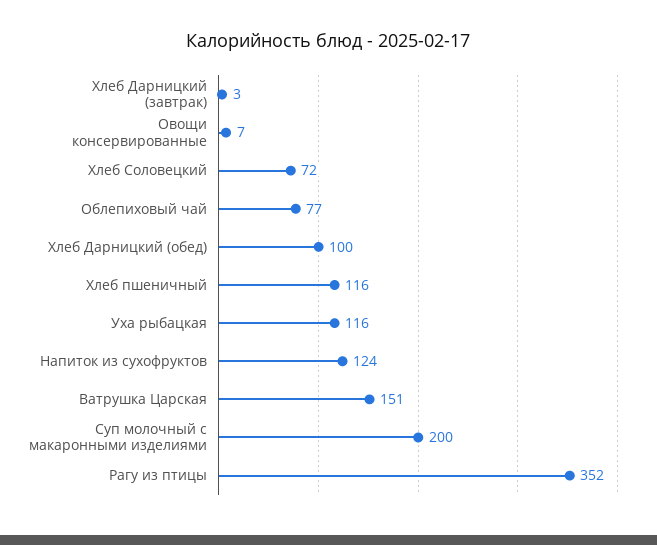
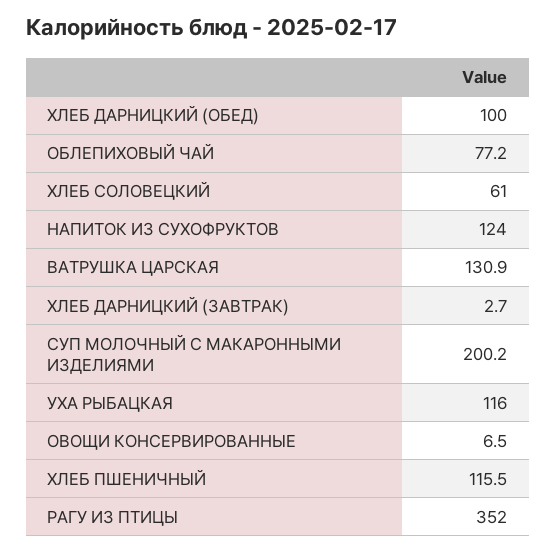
Хлеб Соловецкий: 72 -> 61
Ватрушка Царская: 151 -> 130.9

